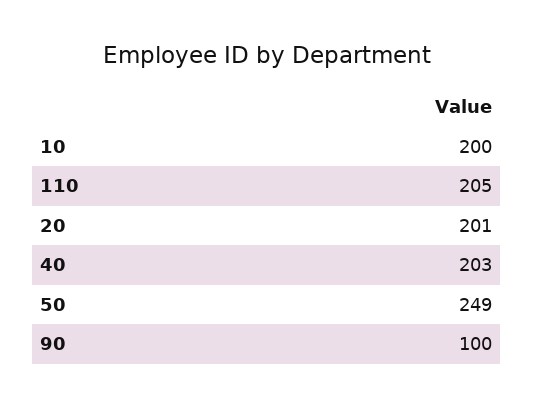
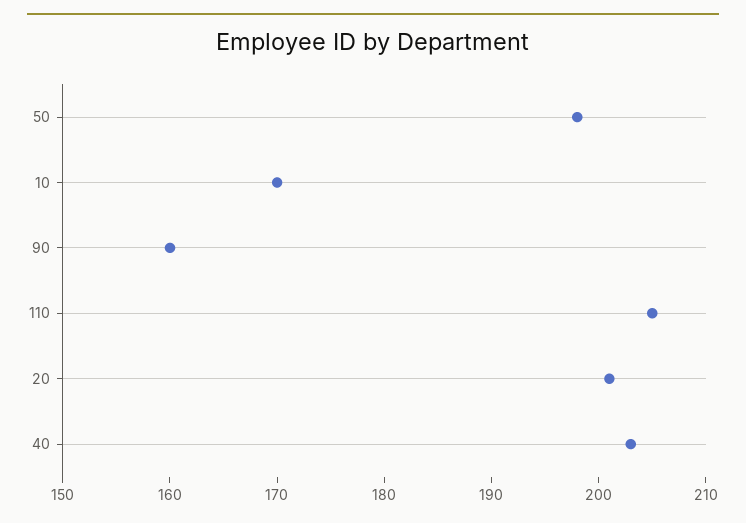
10: 200 -> 170
50: 249 -> 198
90: 100 -> 160

